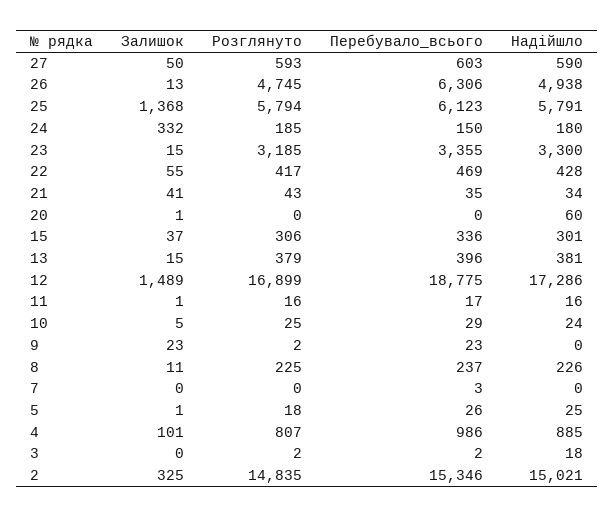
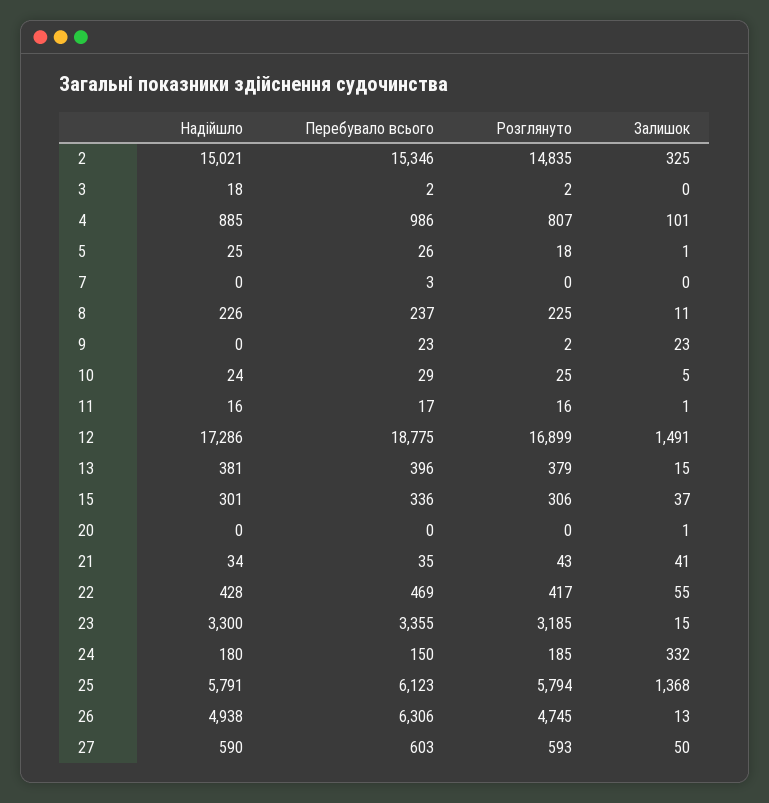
Надійшло, 20: 60 -> 0
Залишок, 12: 1489 -> 1491

